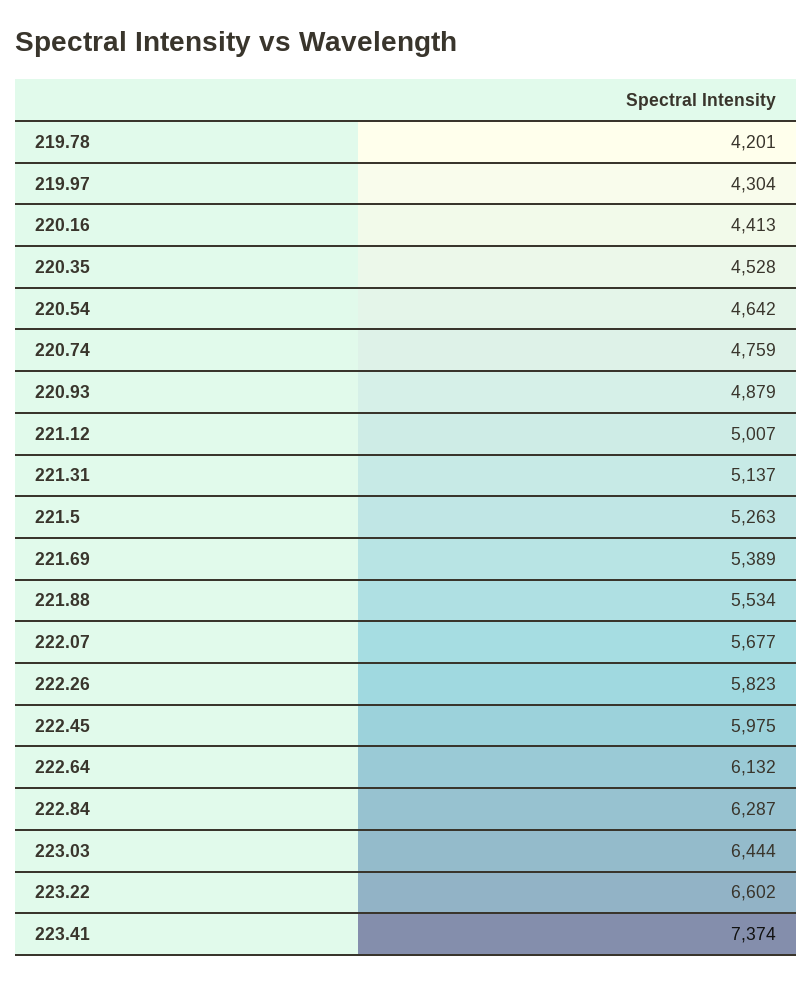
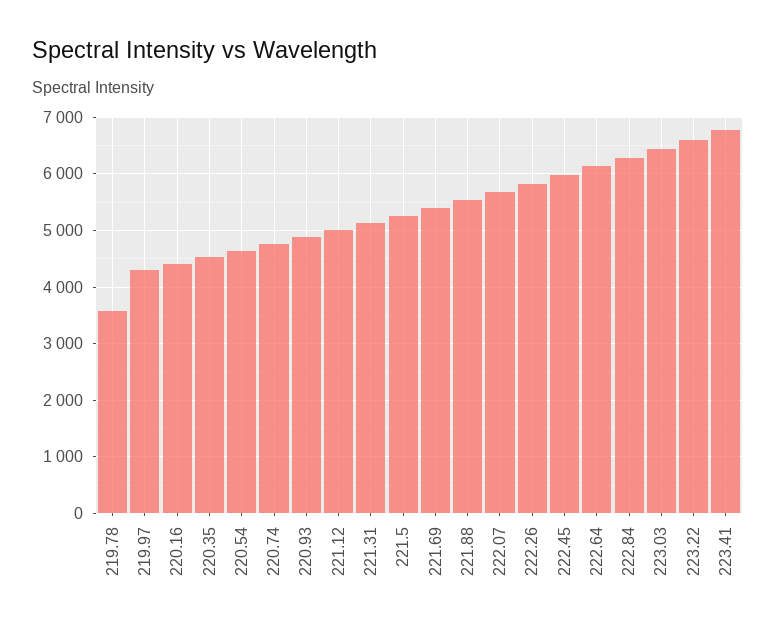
219.78: 4201 -> 3600
223.41: 7374 -> 6800

